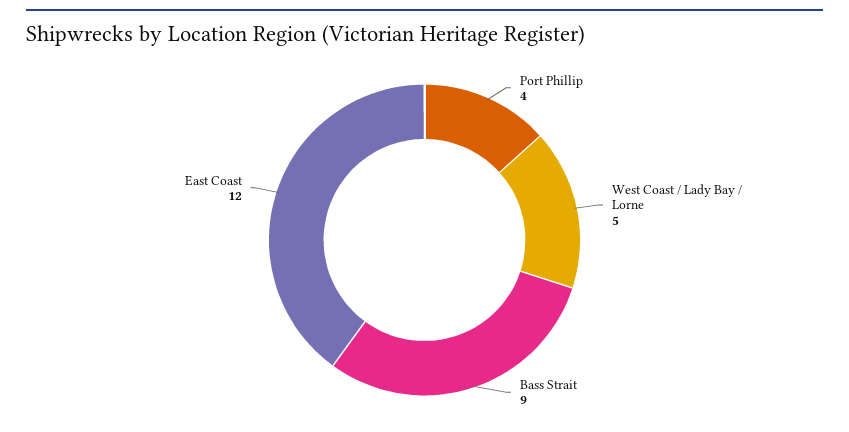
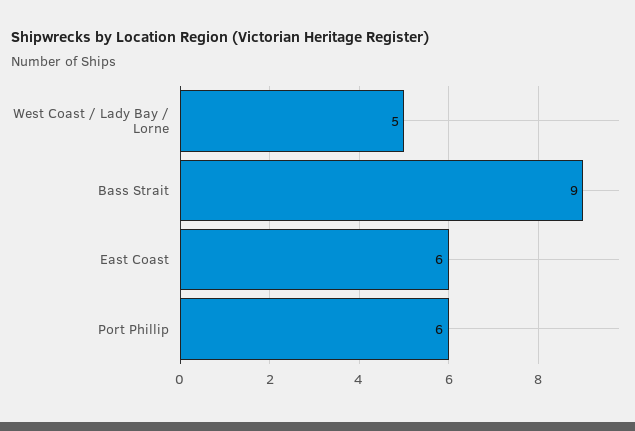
Port Phillip: 4 -> 6
East Coast: 12 -> 6

